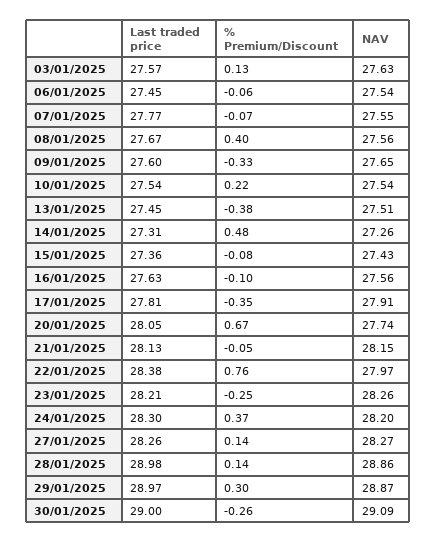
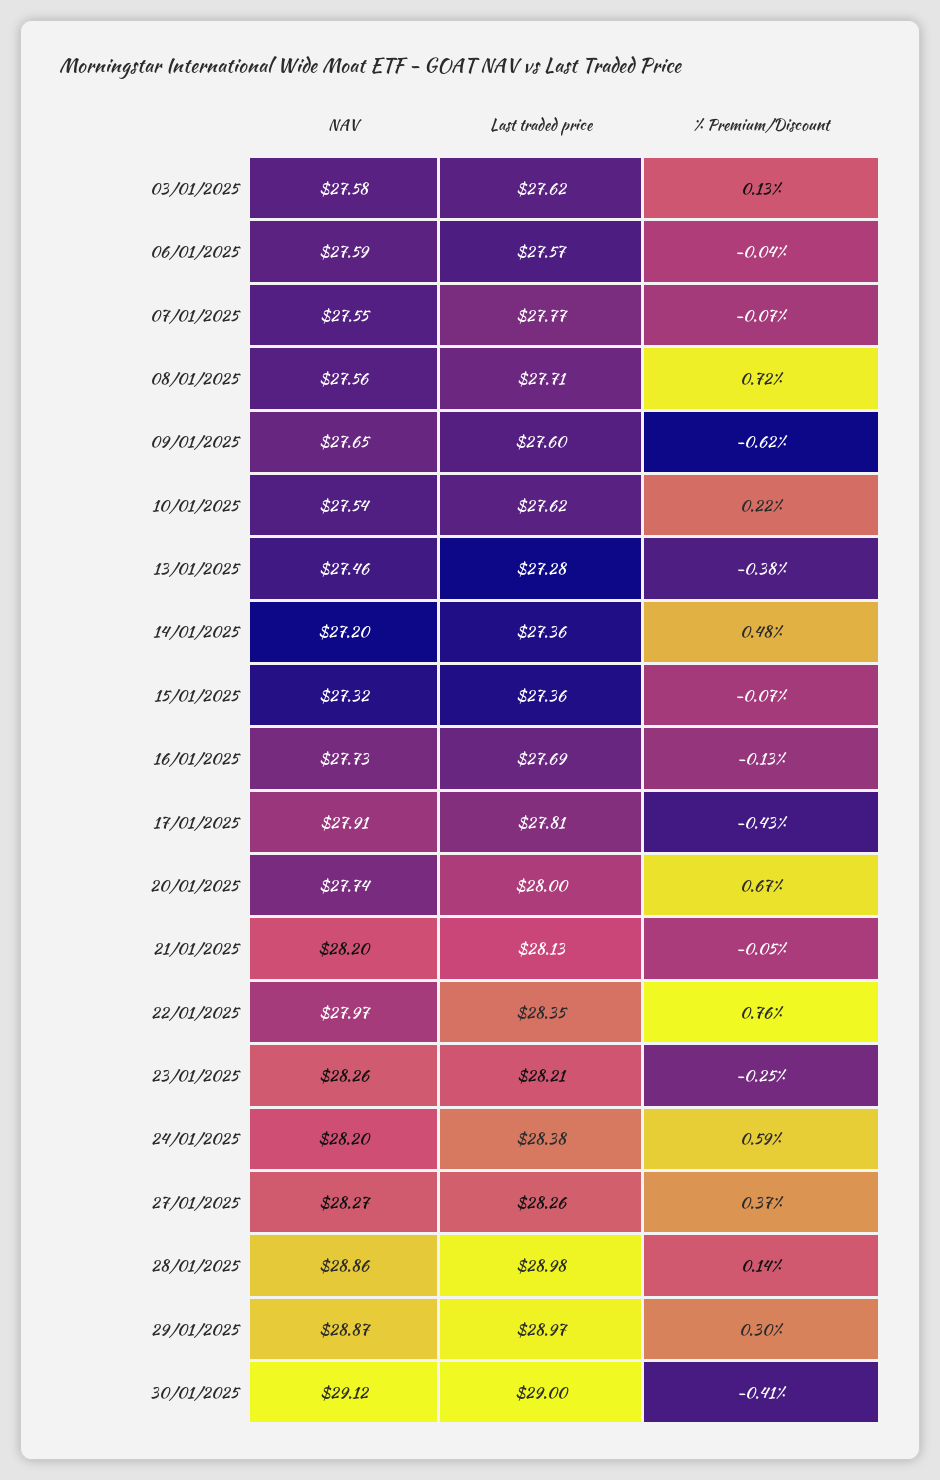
Last traded price, 03/01/2025: 27.57 -> 27.62
NAV, 03/01/2025: 27.63 -> 27.58
Last traded price, 06/01/2025: 27.45 -> 27.57
% Premium/Discount, 06/01/2025: -0.06 -> -0.04
NAV, 06/01/2025: 27.54 -> 27.59
Last traded price, 08/01/2025: 27.67 -> 27.71
% Premium/Discount, 08/01/2025: 0.4 -> 0.72
% Premium/Discount, 09/01/2025: -0.33 -> -0.62
Last traded price, 10/01/2025: 27.54 -> 27.62
Last traded price, 13/01/2025: 27.45 -> 27.28
NAV, 13/01/2025: 27.51 -> 27.46
Last traded price, 14/01/2025: 27.31 -> 27.36
NAV, 14/01/2025: 27.26 -> 27.2
% Premium/Discount, 15/01/2025: -0.08 -> -0.07
NAV, 15/01/2025: 27.43 -> 27.32
Last traded price, 16/01/2025: 27.63 -> 27.69
% Premium/Discount, 16/01/2025: -0.1 -> -0.13
NAV, 16/01/2025: 27.56 -> 27.73
% Premium/Discount, 17/01/2025: -0.35 -> -0.43
Last traded price, 20/01/2025: 28.05 -> 28
NAV, 21/01/2025: 28.15 -> 28.2
Last traded price, 22/01/2025: 28.38 -> 28.35
Last traded price, 24/01/2025: 28.3 -> 28.38
% Premium/Discount, 24/01/2025: 0.37 -> 0.59
% Premium/Discount, 27/01/2025: 0.14 -> 0.37
% Premium/Discount, 30/01/2025: -0.26 -> -0.41
NAV, 30/01/2025: 29.09 -> 29.12

